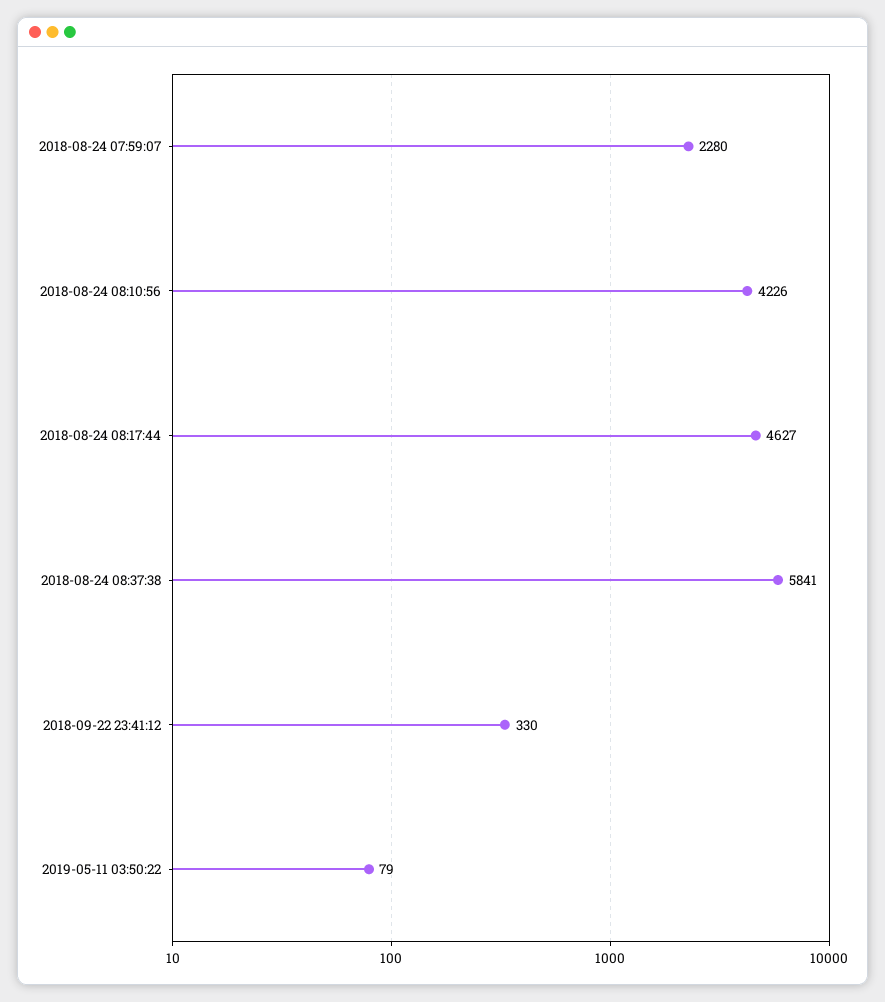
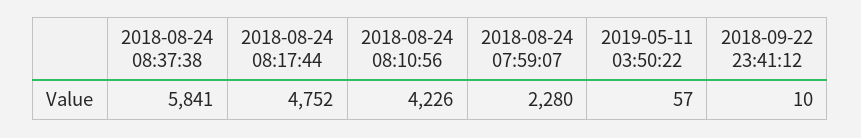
2018-08-24 08:17:44: 4627 -> 4752
2018-09-22 23:41:12: 330 -> 10
2019-05-11 03:50:22: 79 -> 57

